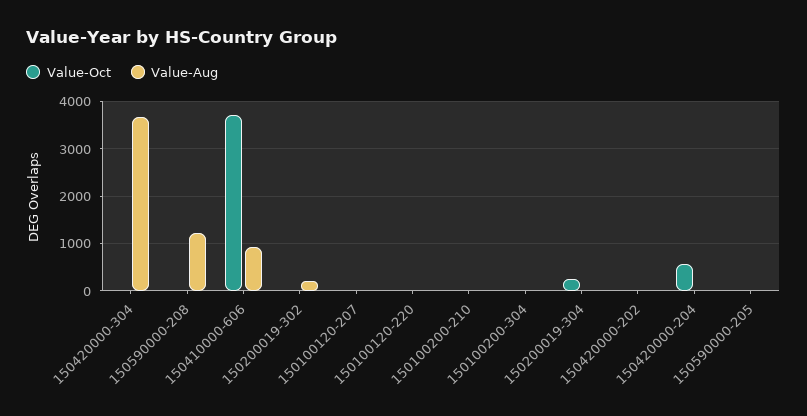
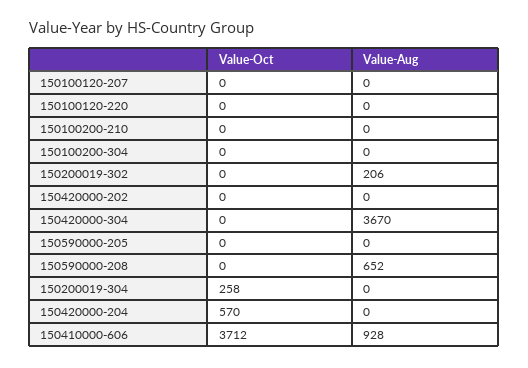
Value-Aug, 150590000-208: 1200 -> 652

